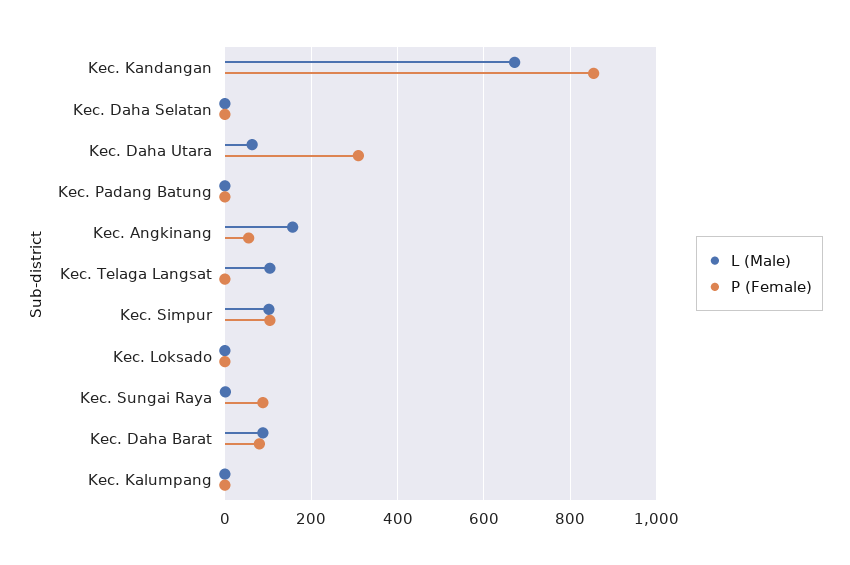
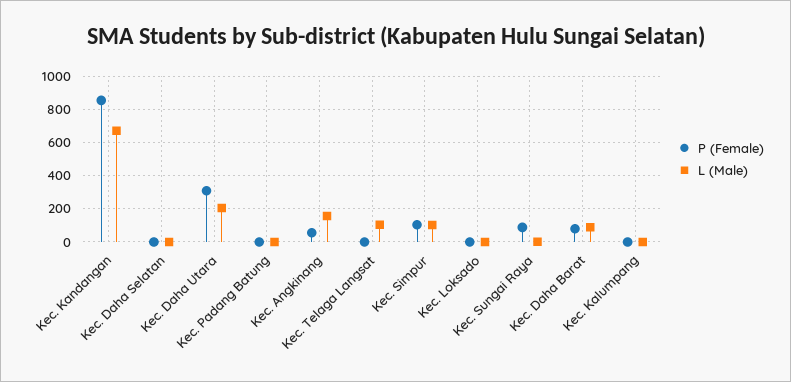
L (Male), Kec. Daha Utara: 60 -> 200

